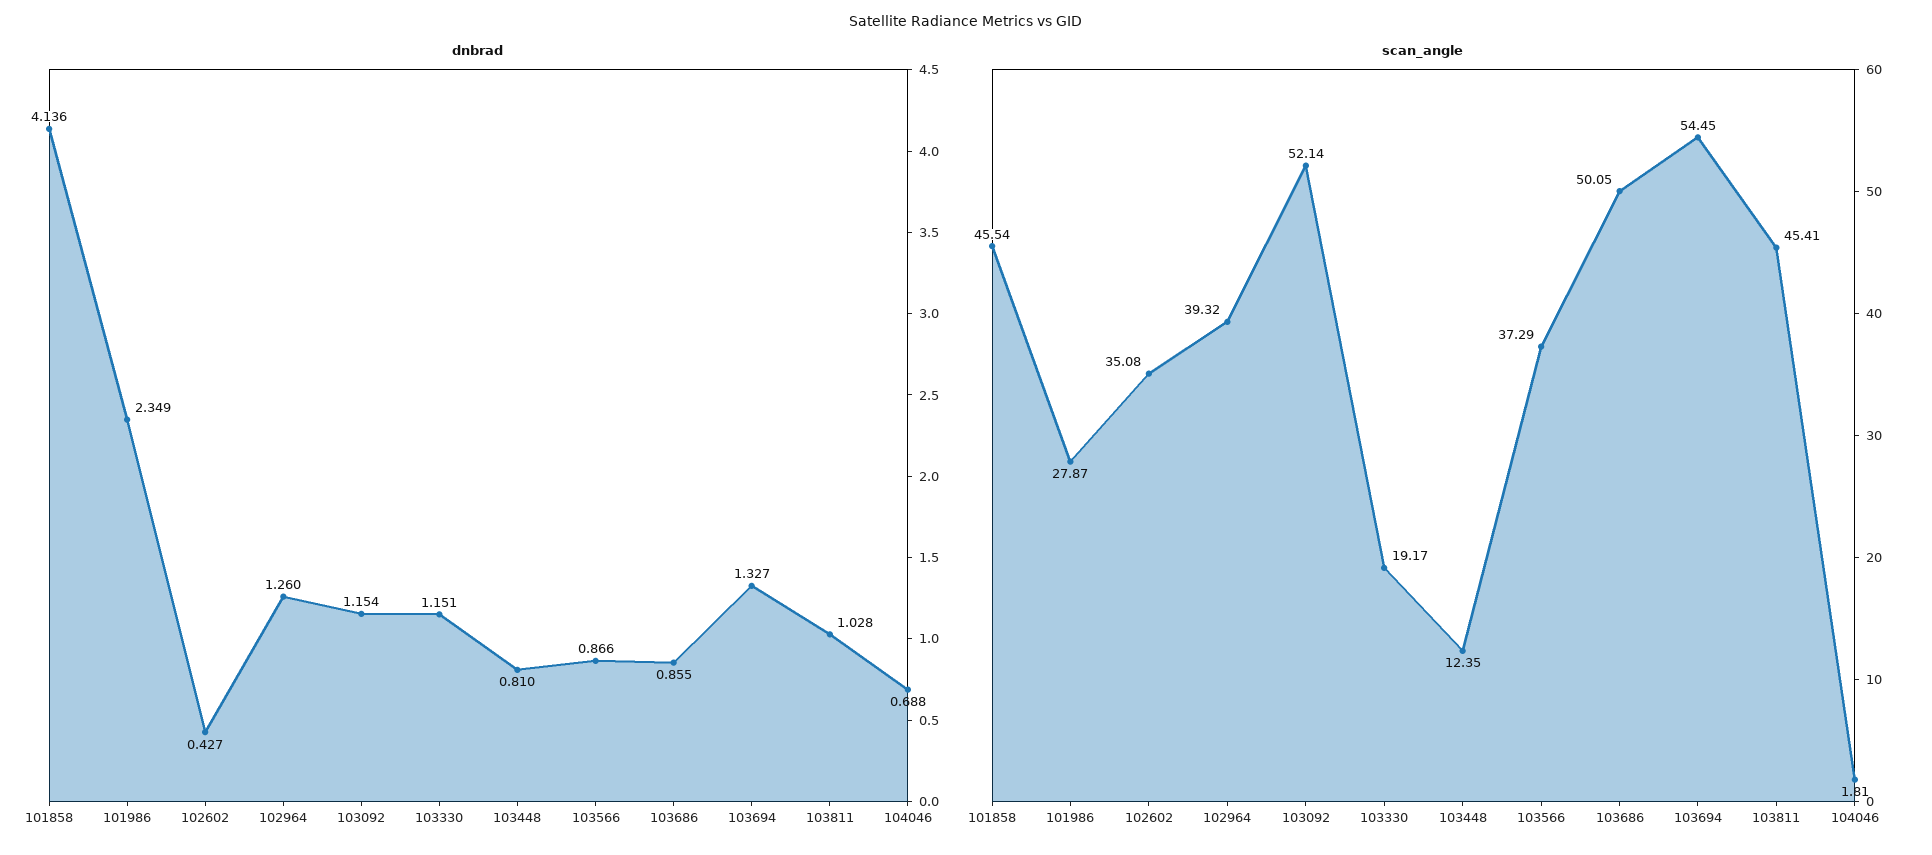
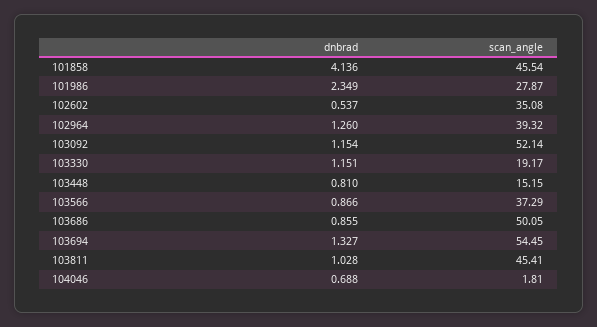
dnbrad, 102602: 0.427 -> 0.537
scan_angle, 103448: 12.35 -> 15.15

